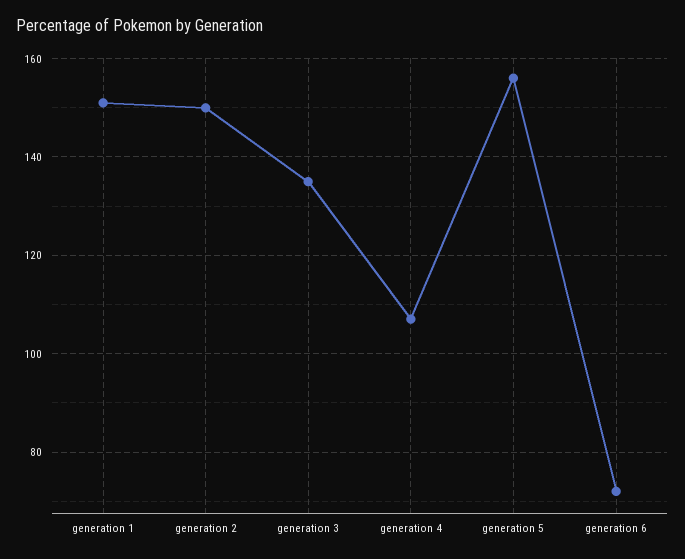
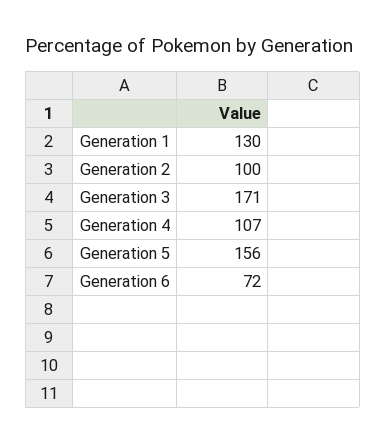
generation 1: 150 -> 130
generation 2: 150 -> 100
generation 3: 135 -> 171

